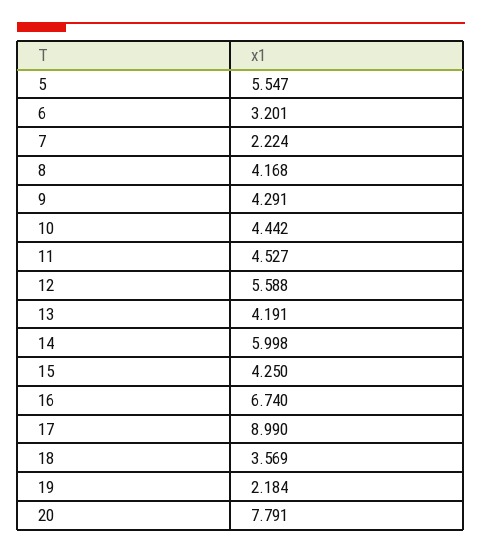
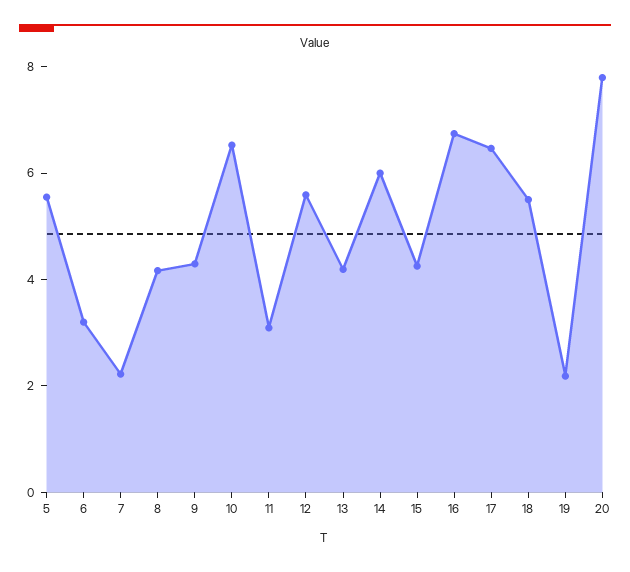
10: 4.442 -> 6.5
11: 4.527 -> 3
17: 8.99 -> 6.5
18: 3.569 -> 5.5

